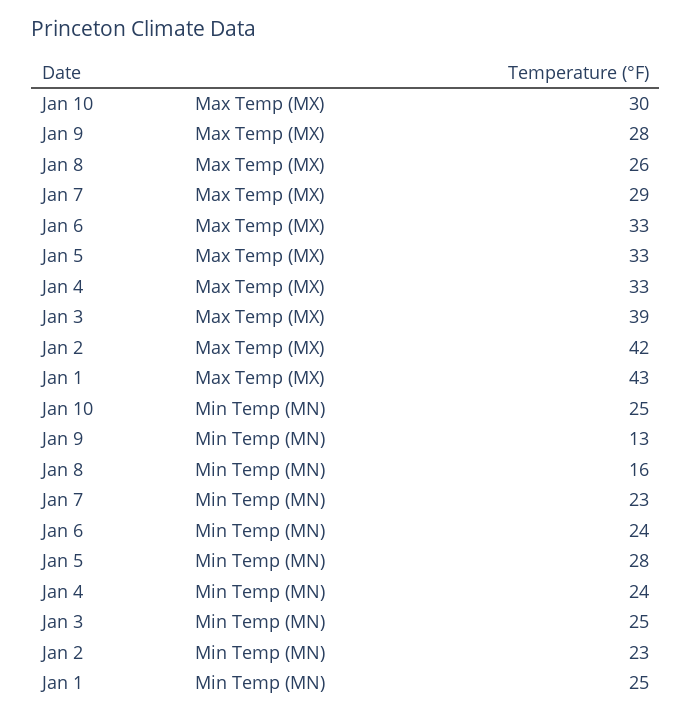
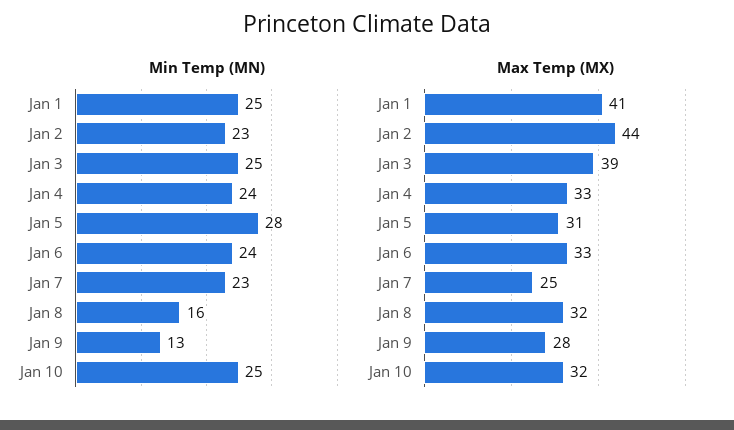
Max Temp (MX), Jan 10: 30 -> 32
Max Temp (MX), Jan 8: 26 -> 32
Max Temp (MX), Jan 7: 29 -> 25
Max Temp (MX), Jan 5: 33 -> 31
Max Temp (MX), Jan 2: 42 -> 44
Max Temp (MX), Jan 1: 43 -> 41

